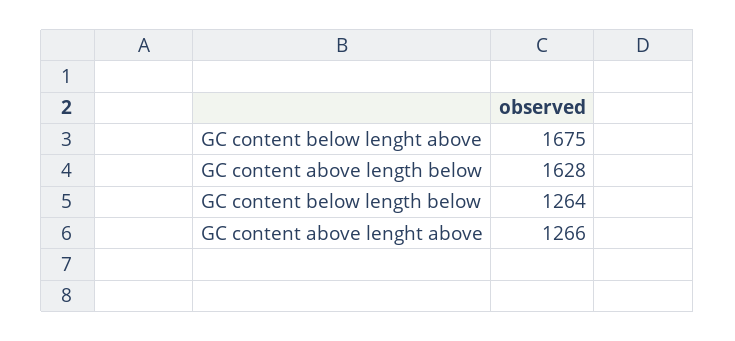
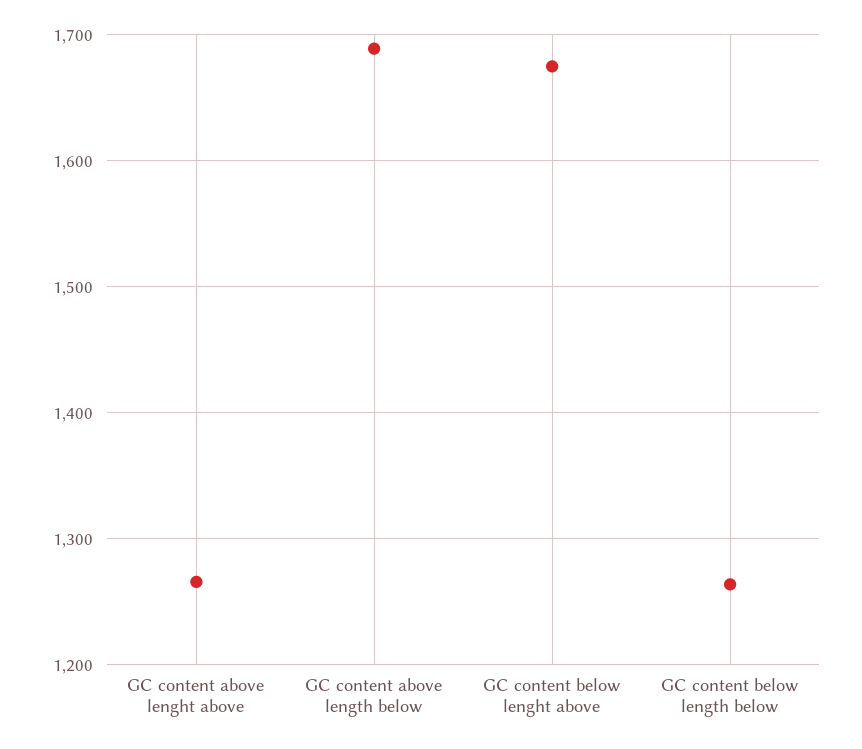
GC content above length below: 1628 -> 1690

